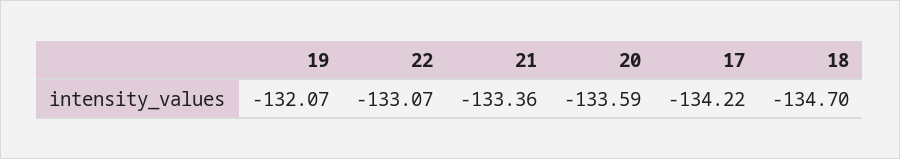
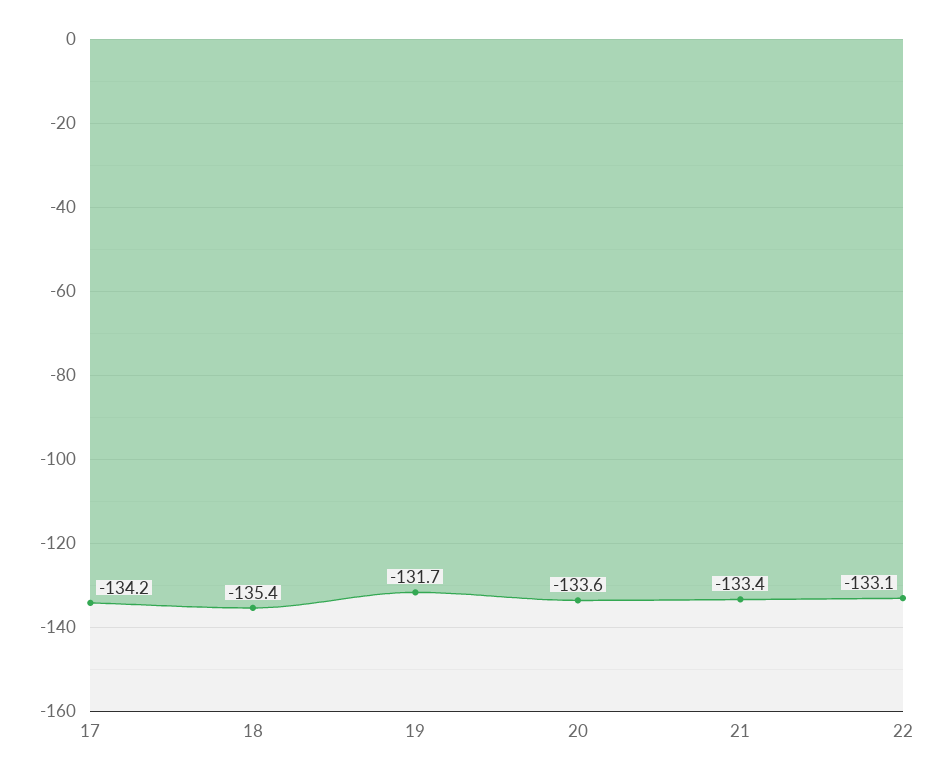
19: -132.07 -> -131.7
18: -134.7 -> -135.4

